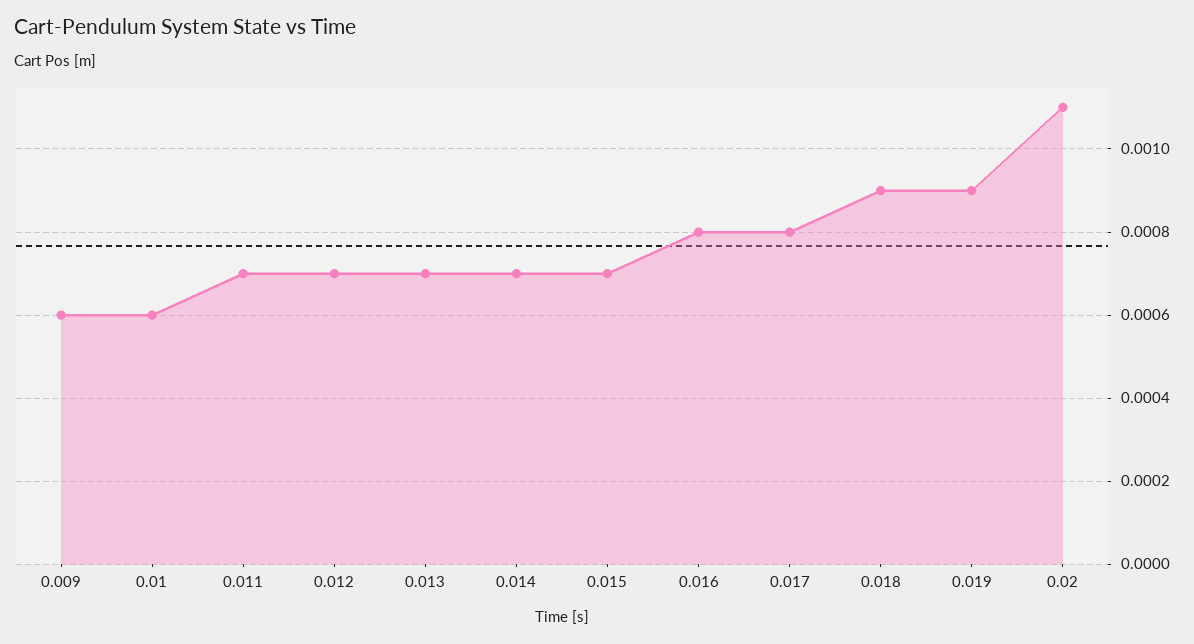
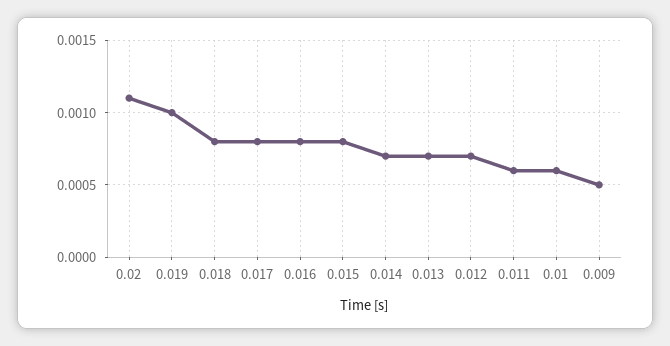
0.009: 0.0006 -> 0.0005
0.011: 0.0007 -> 0.0006
0.015: 0.0007 -> 0.0008
0.018: 0.0009 -> 0.0008
0.019: 0.0009 -> 0.001

